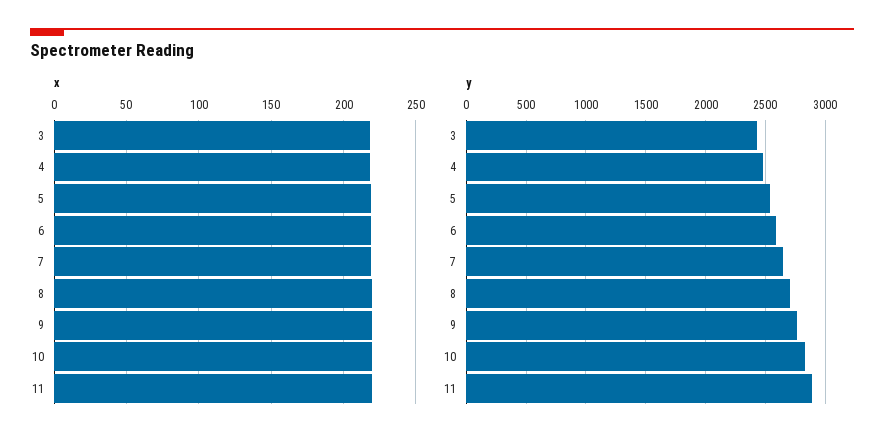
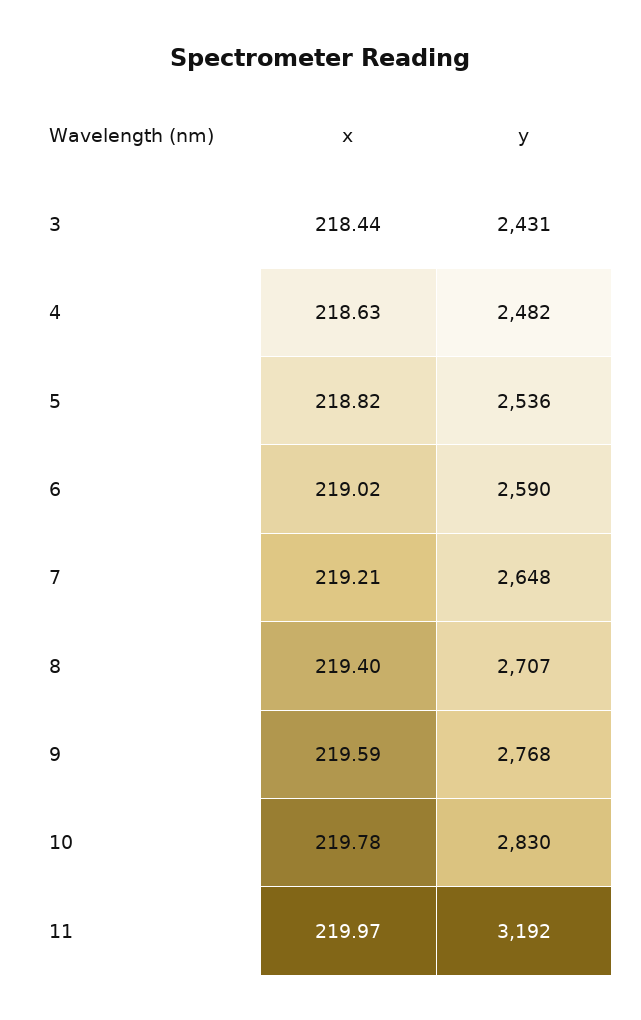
y, 11: 2900 -> 3192

